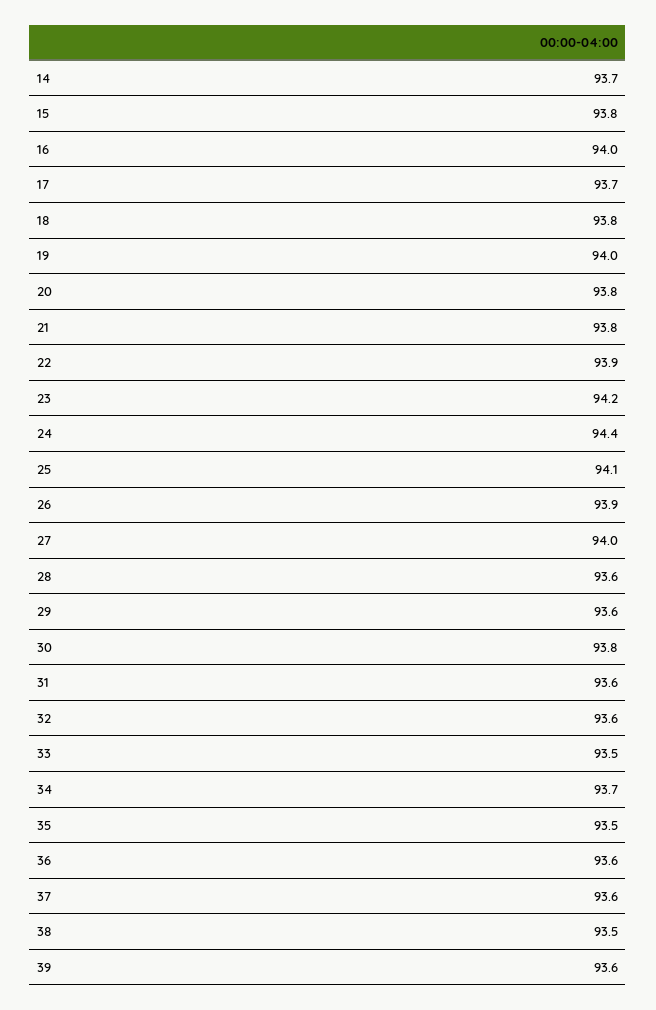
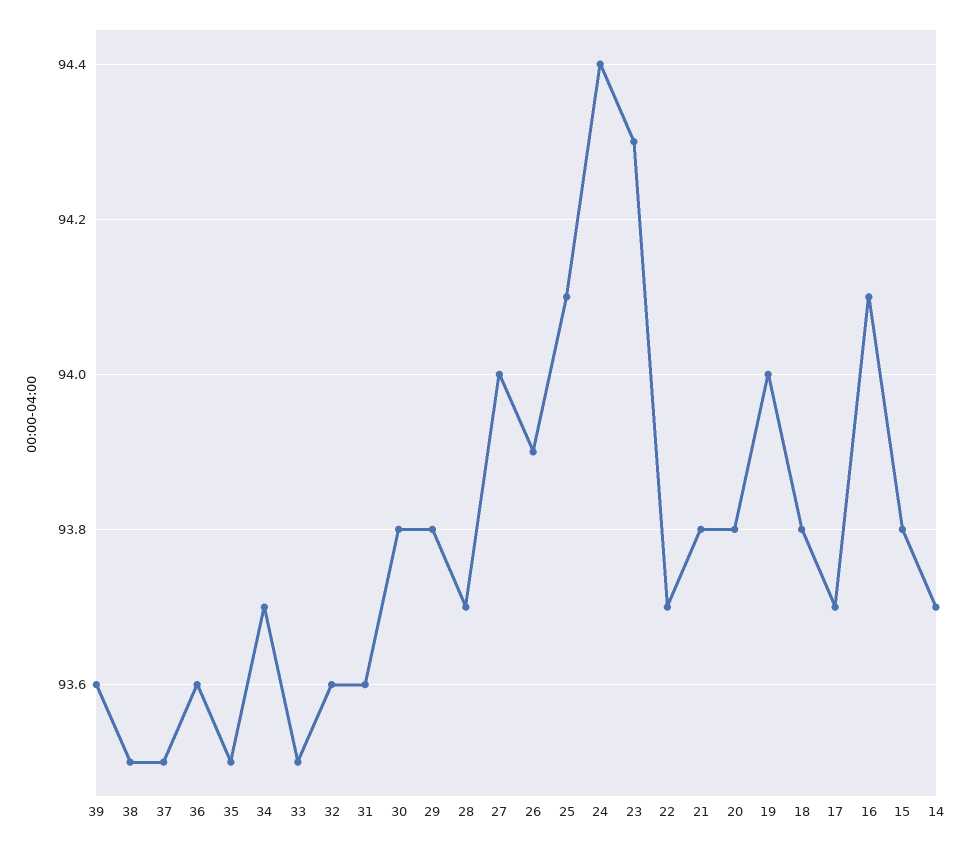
16: 94 -> 94.1
22: 93.9 -> 93.7
23: 94.2 -> 94.3
28: 93.6 -> 93.7
29: 93.6 -> 93.8
37: 93.6 -> 93.5

